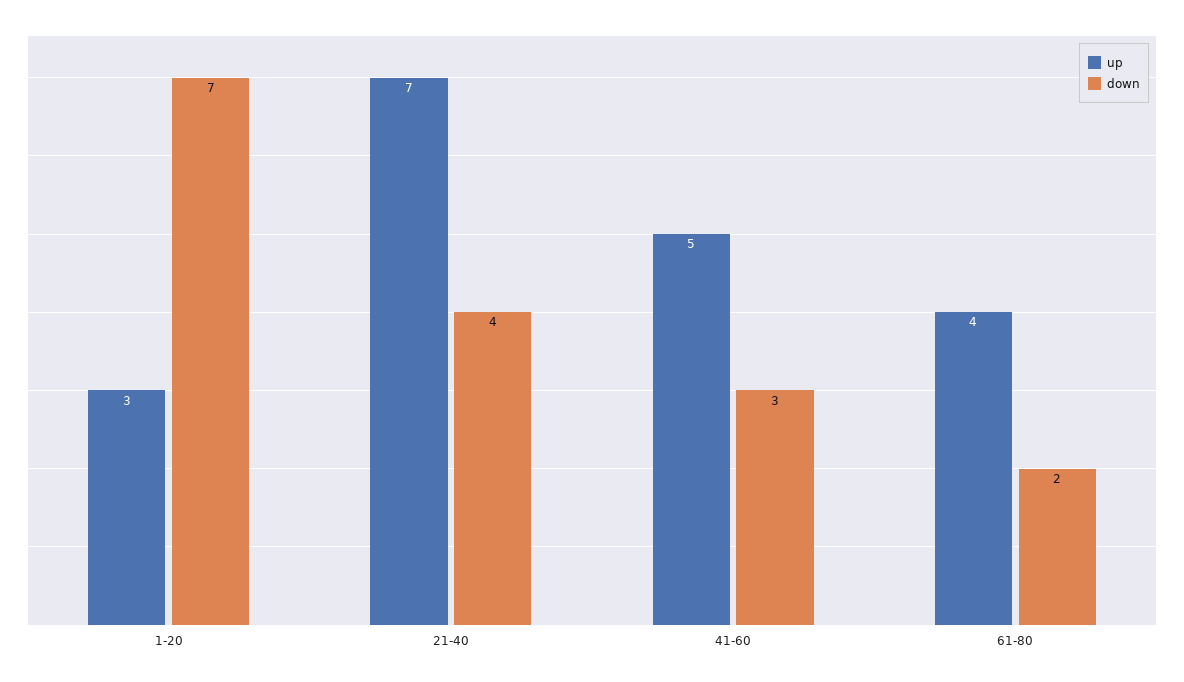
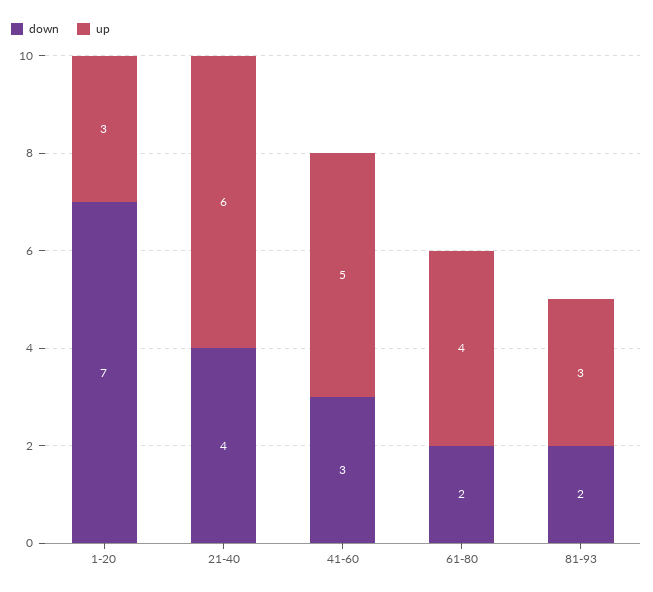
up, 21-40: 7 -> 6
down, 81-93: none -> 2
up, 81-93: none -> 3

